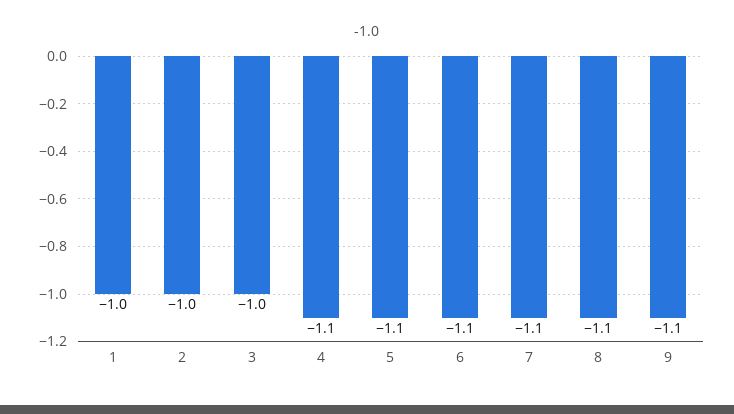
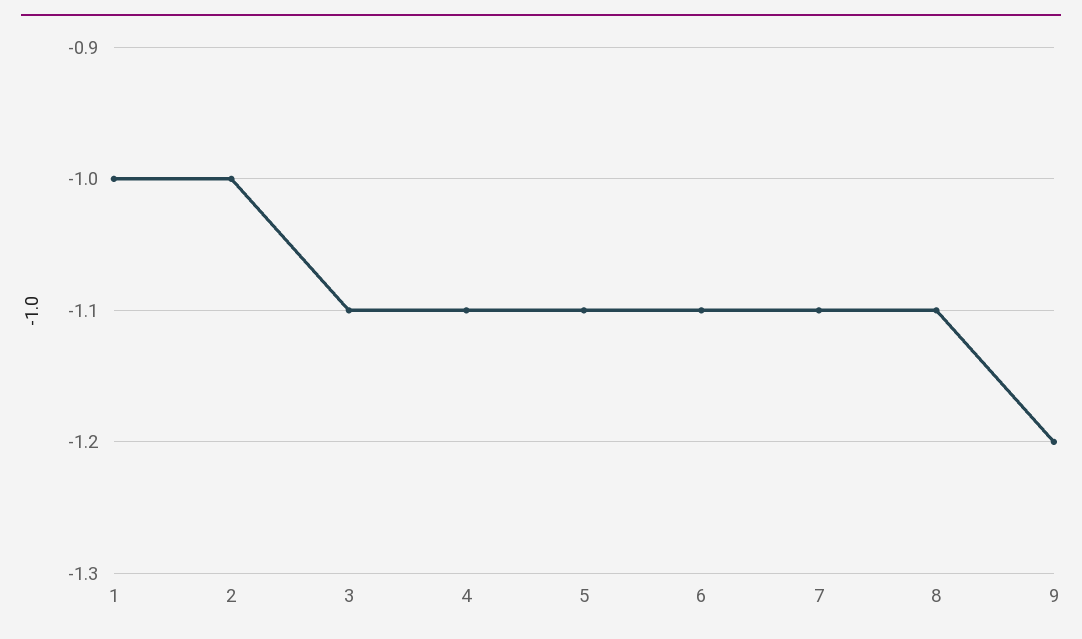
3: -1 -> -1.1
9: -1.1 -> -1.2

